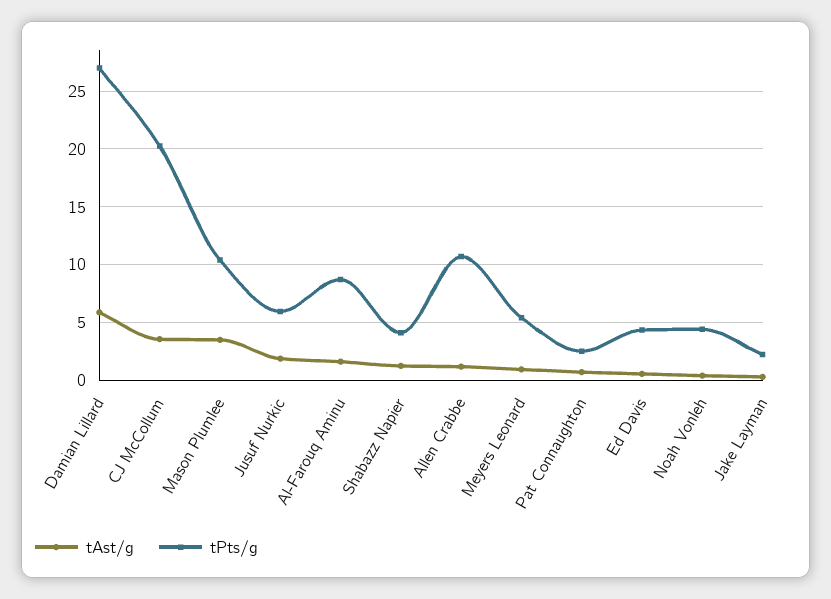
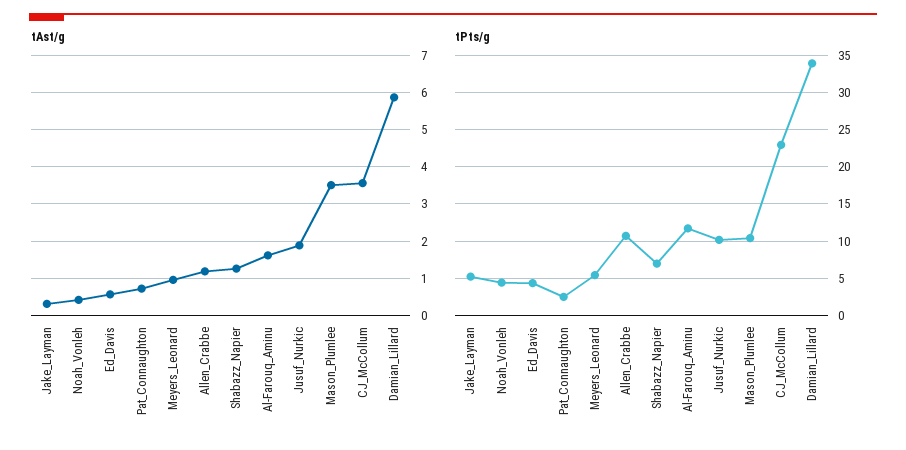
tPts/g, Damian Lillard: 27 -> 34
tPts/g, CJ McCollum: 20 -> 23
tPts/g, Jusuf Nurkic: 6 -> 10
tPts/g, Al-Farouq Aminu: 9 -> 12
tPts/g, Shabazz Napier: 4 -> 7
tPts/g, Jake Layman: 2 -> 5

